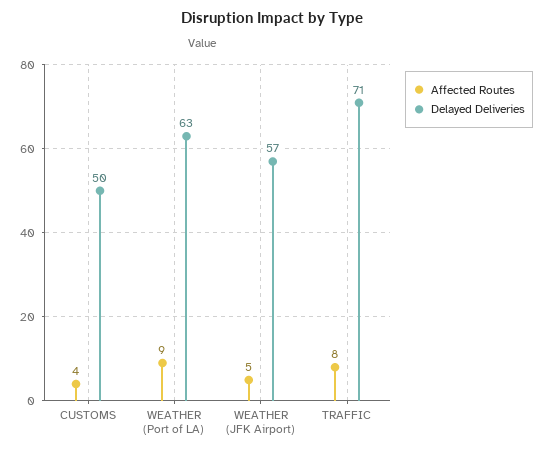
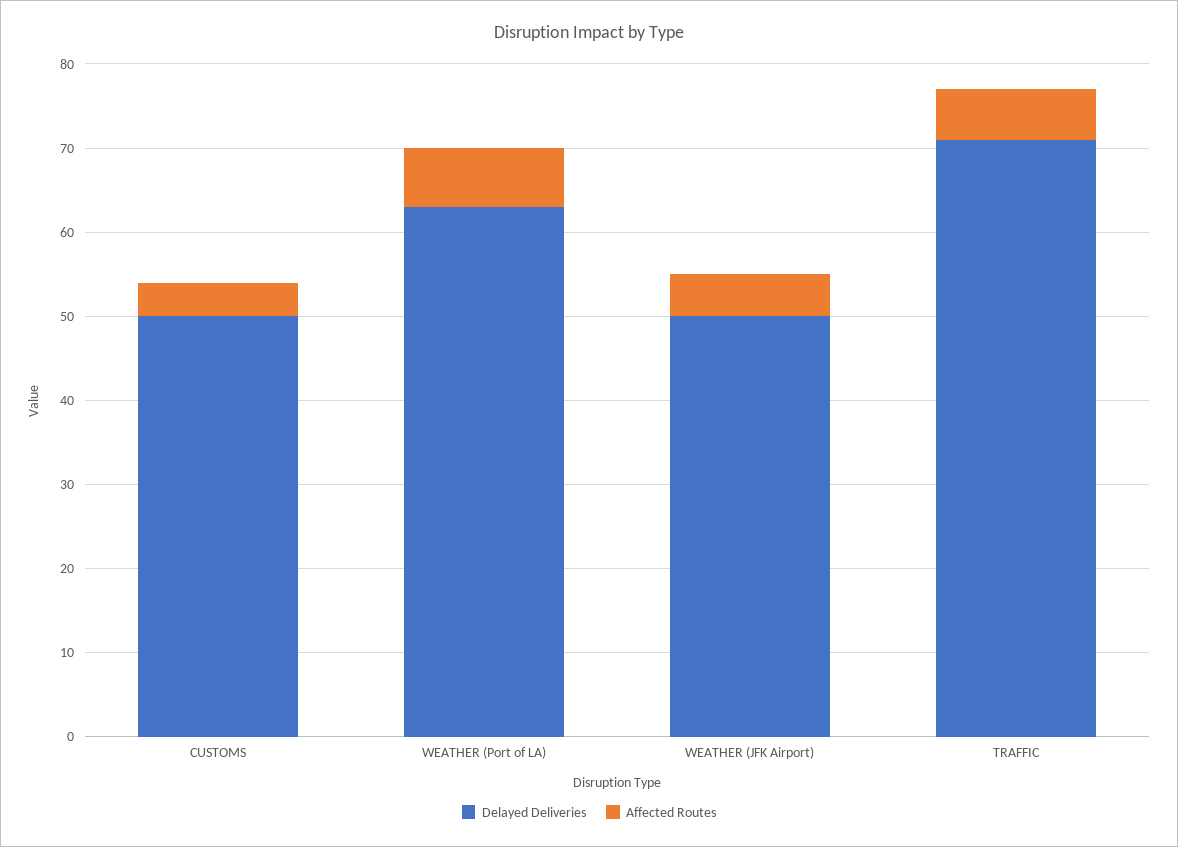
Affected Routes, WEATHER (Port of LA): 9 -> 7
Delayed Deliveries, WEATHER (JFK Airport): 57 -> 50
Affected Routes, TRAFFIC: 8 -> 6

